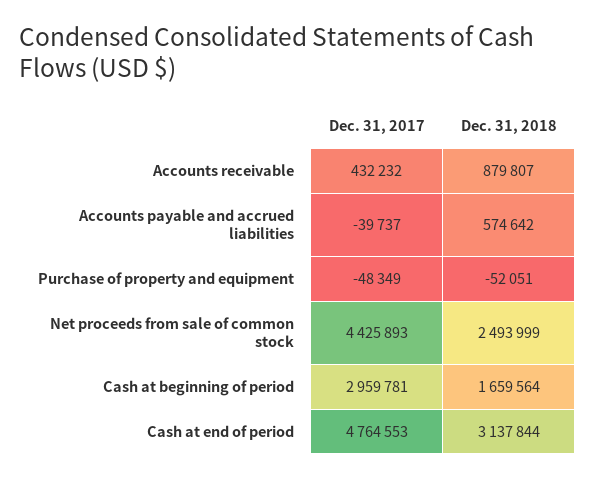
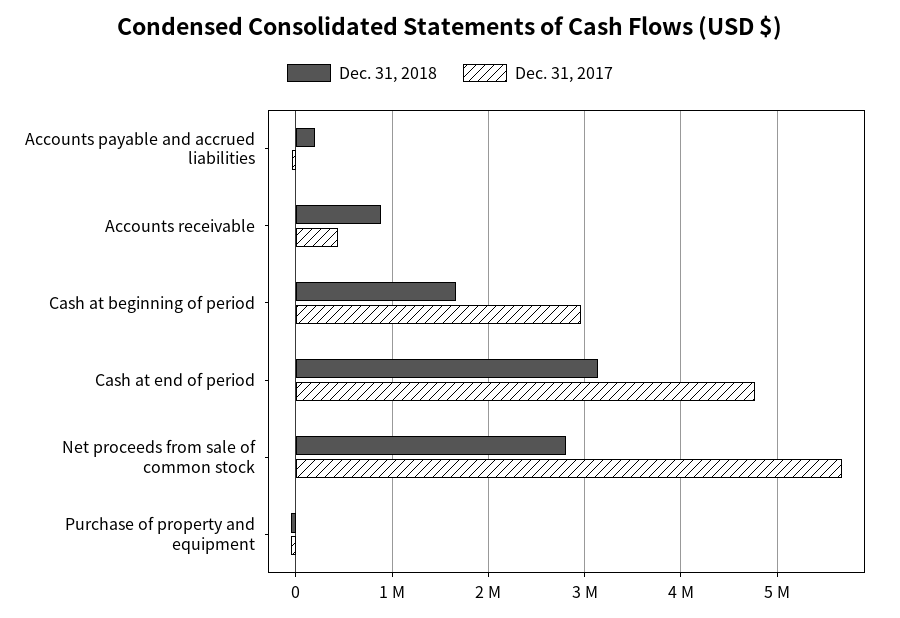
Dec. 31, 2018, Accounts payable and accrued liabilities: 574642 -> 200000
Dec. 31, 2017, Net proceeds from sale of common stock: 4425893 -> 5700000
Dec. 31, 2018, Net proceeds from sale of common stock: 2493999 -> 2800000

